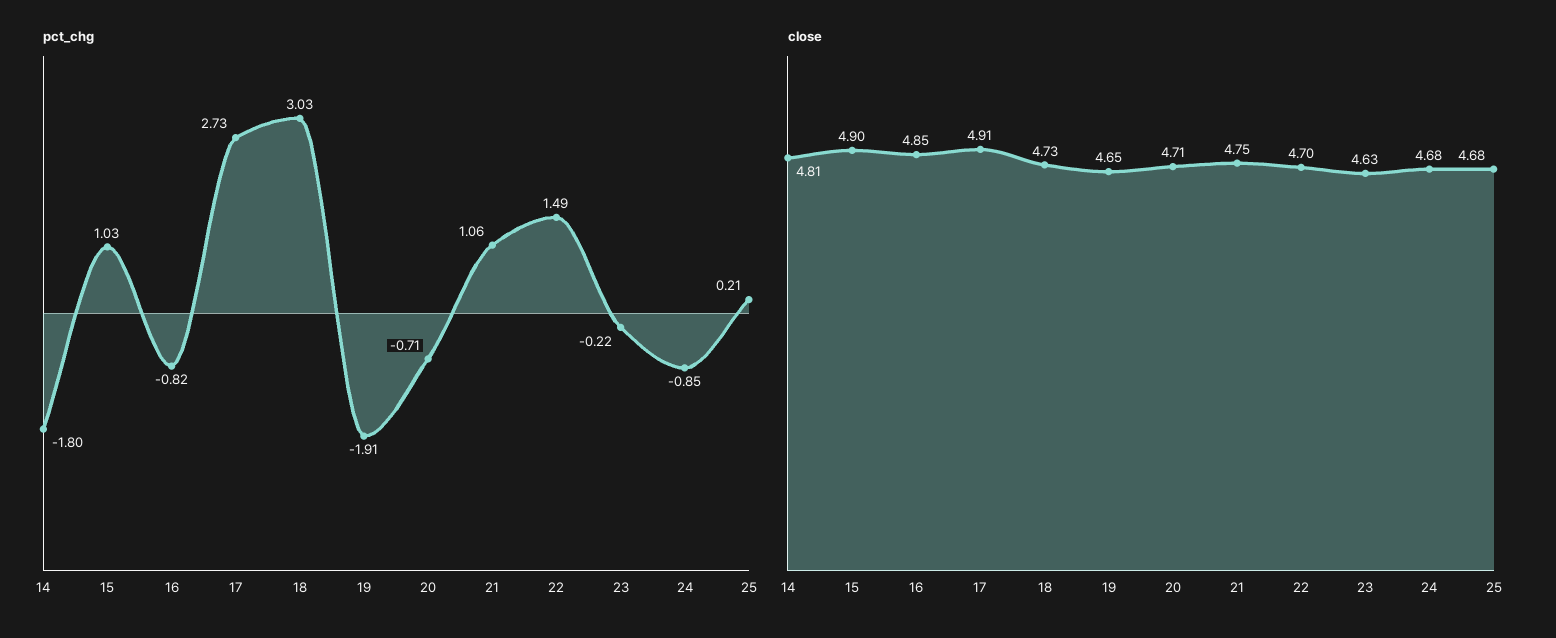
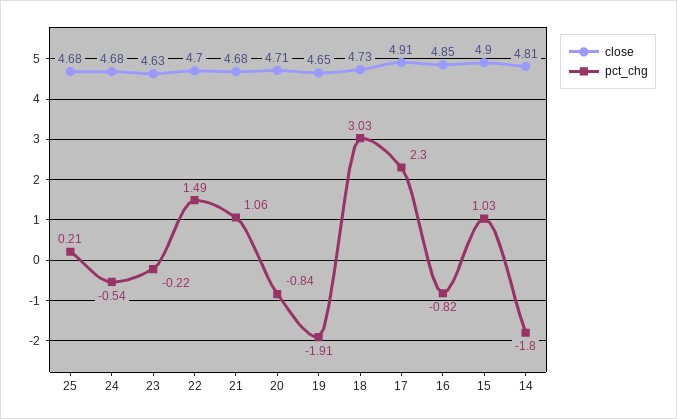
pct_chg, 17: 2.73 -> 2.3
pct_chg, 20: -0.71 -> -0.84
pct_chg, 24: -0.85 -> -0.54
close, 21: 4.75 -> 4.68

